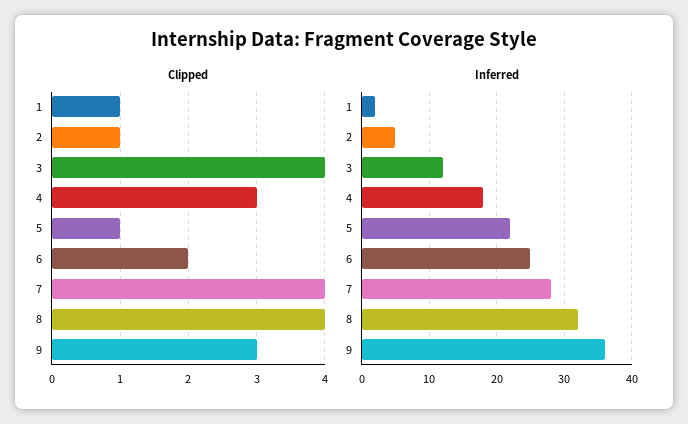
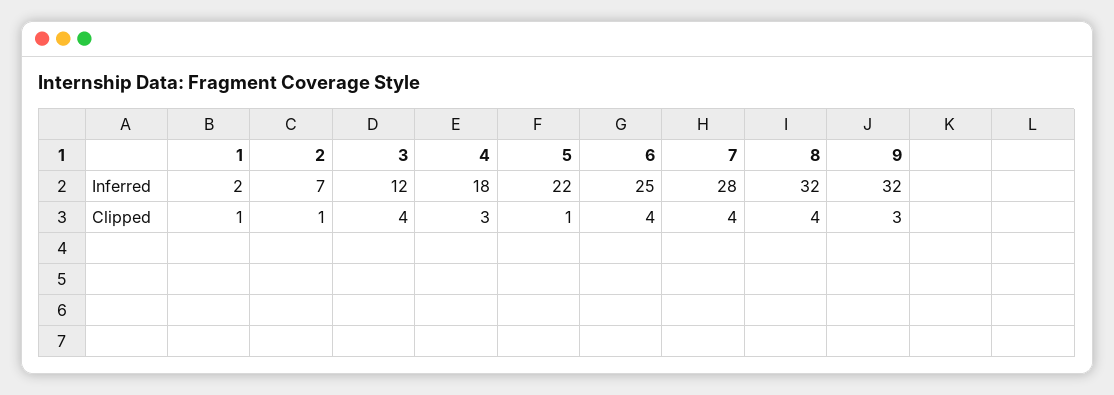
Clipped, 6: 2 -> 4
Inferred, 2: 5 -> 7
Inferred, 9: 36 -> 32

